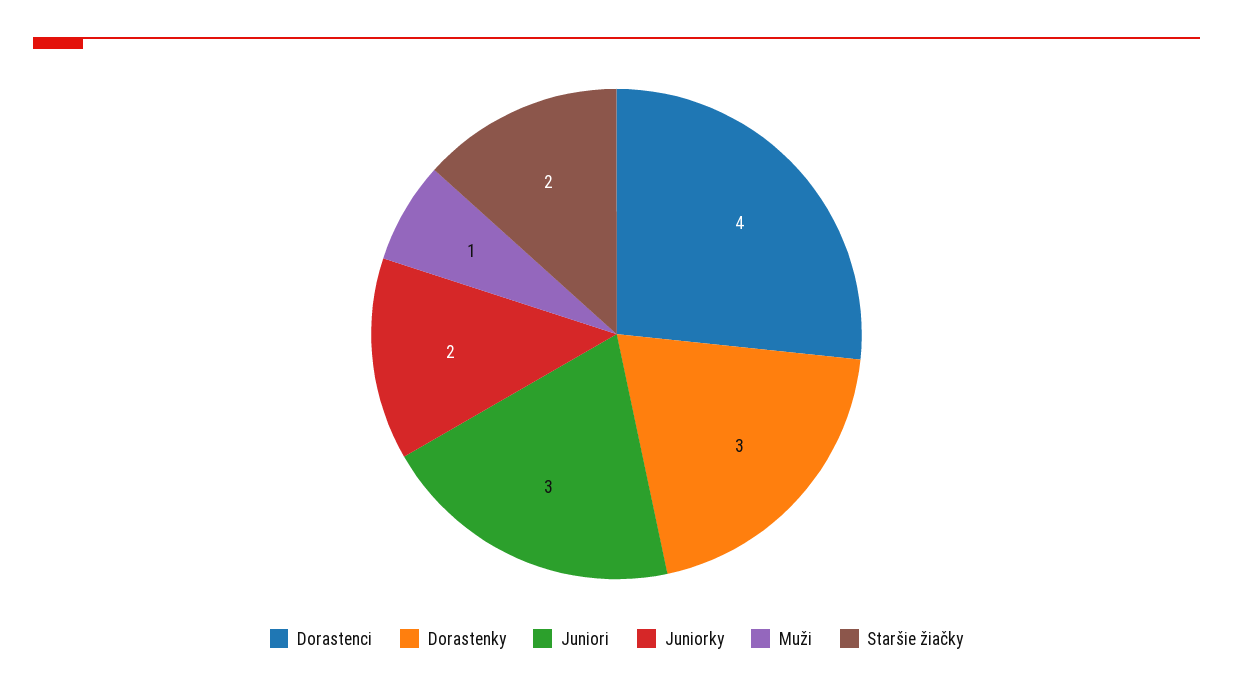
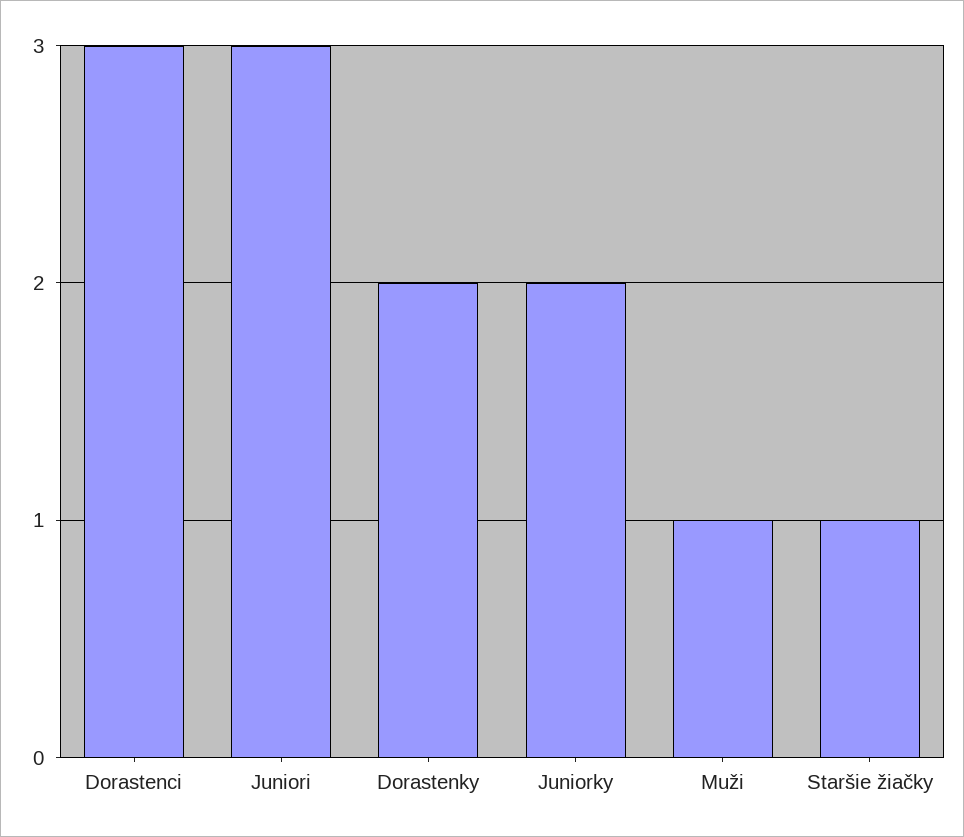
Dorastenci: 4 -> 3
Dorastenky: 3 -> 2
Staršie žiačky: 2 -> 1

